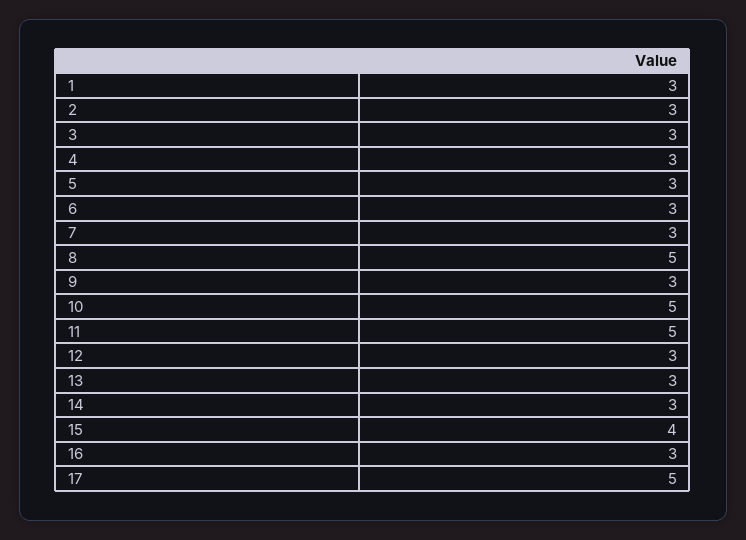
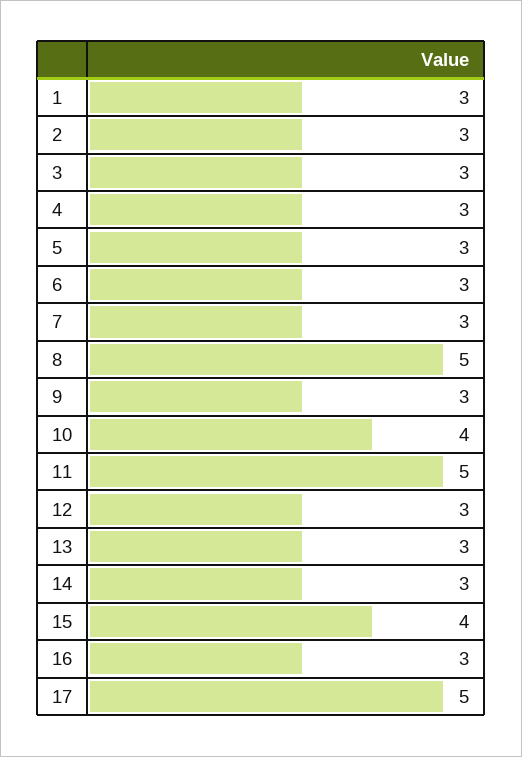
10: 5 -> 4

